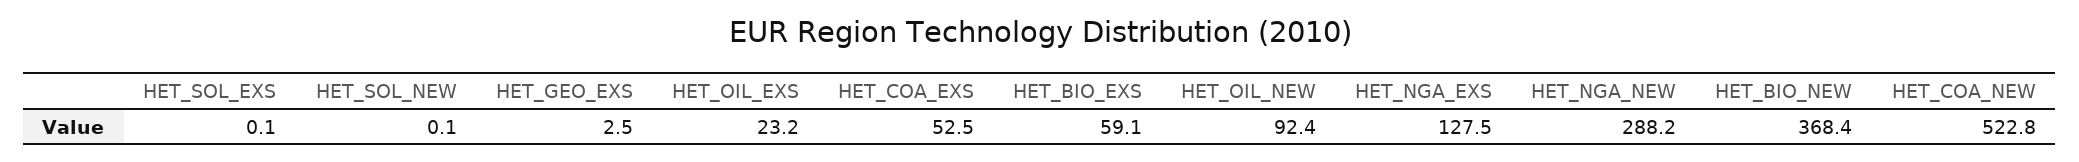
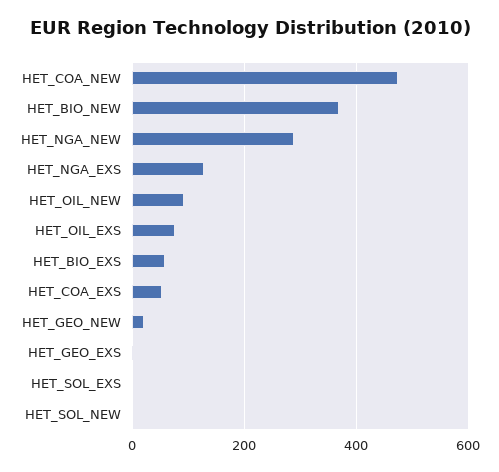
HET_OIL_EXS: 23.2 -> 80
HET_COA_NEW: 522.8 -> 480
HET_GEO_NEW: none -> 20

